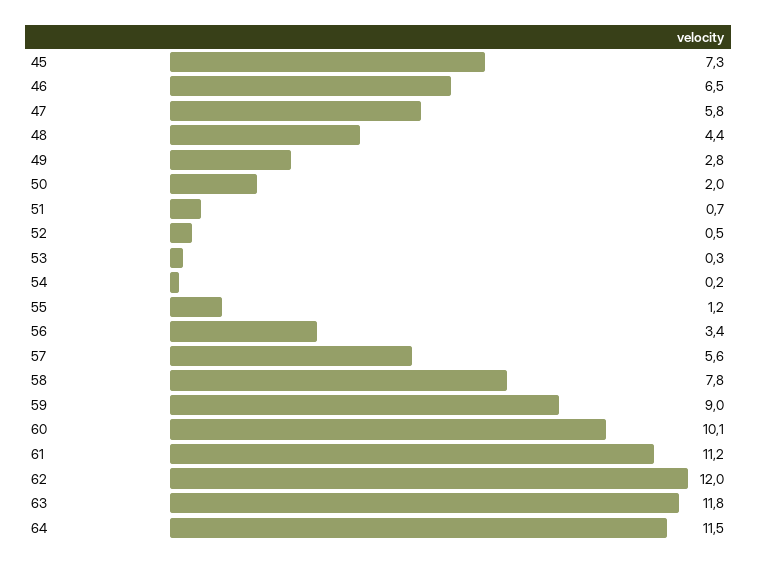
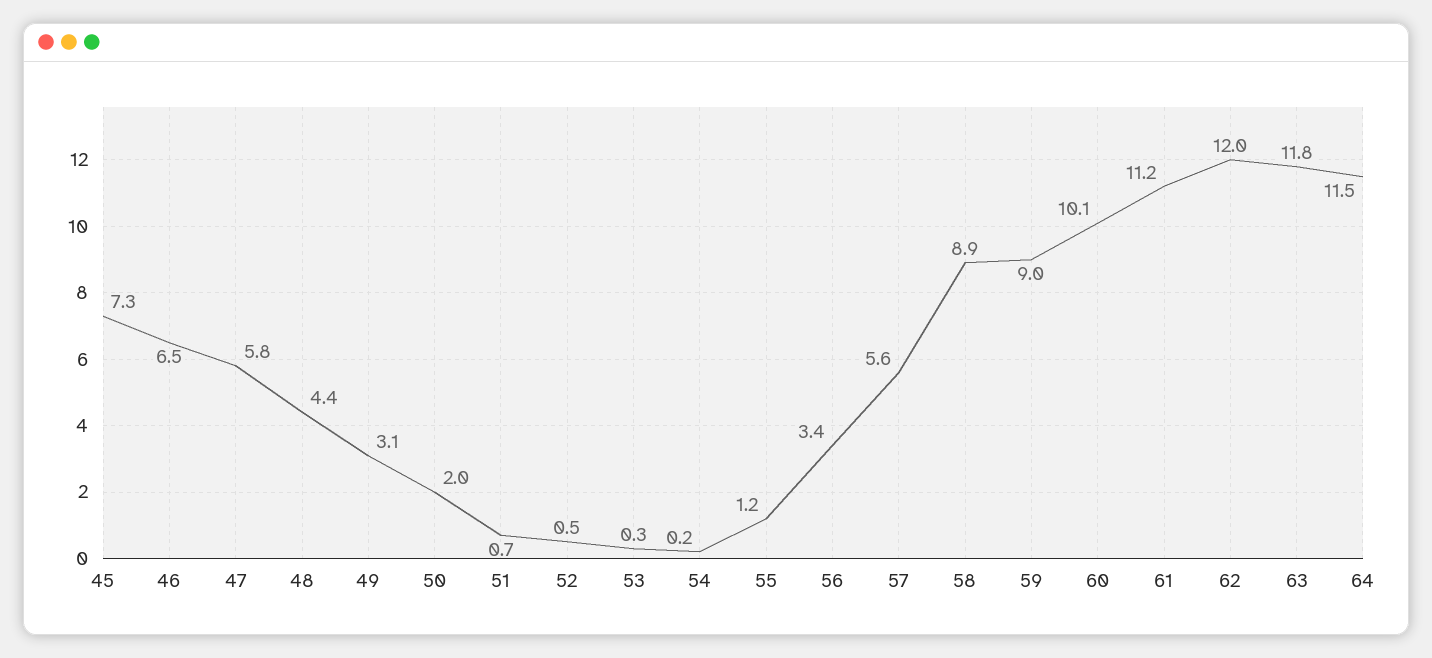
49: 2.8 -> 3.1
58: 7.8 -> 8.9

